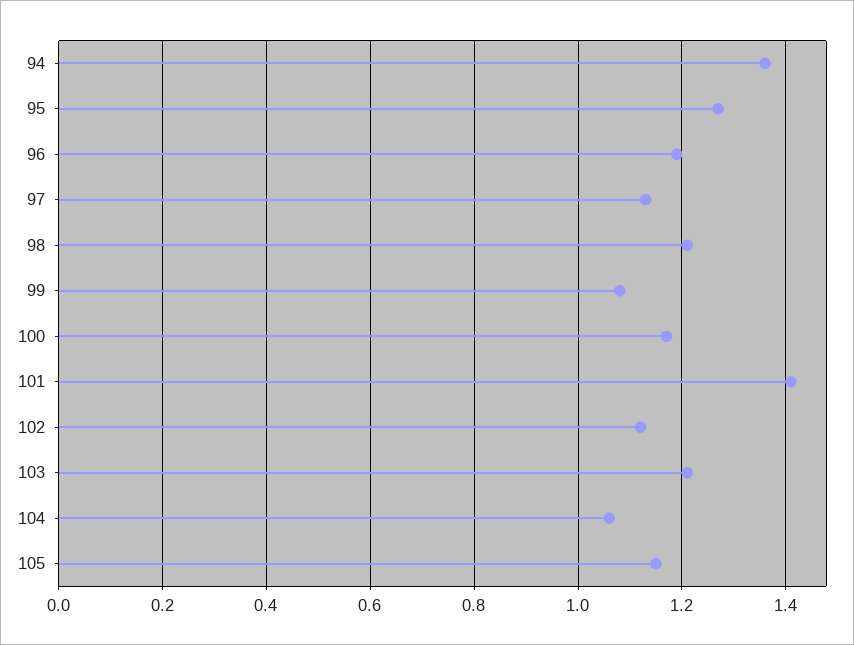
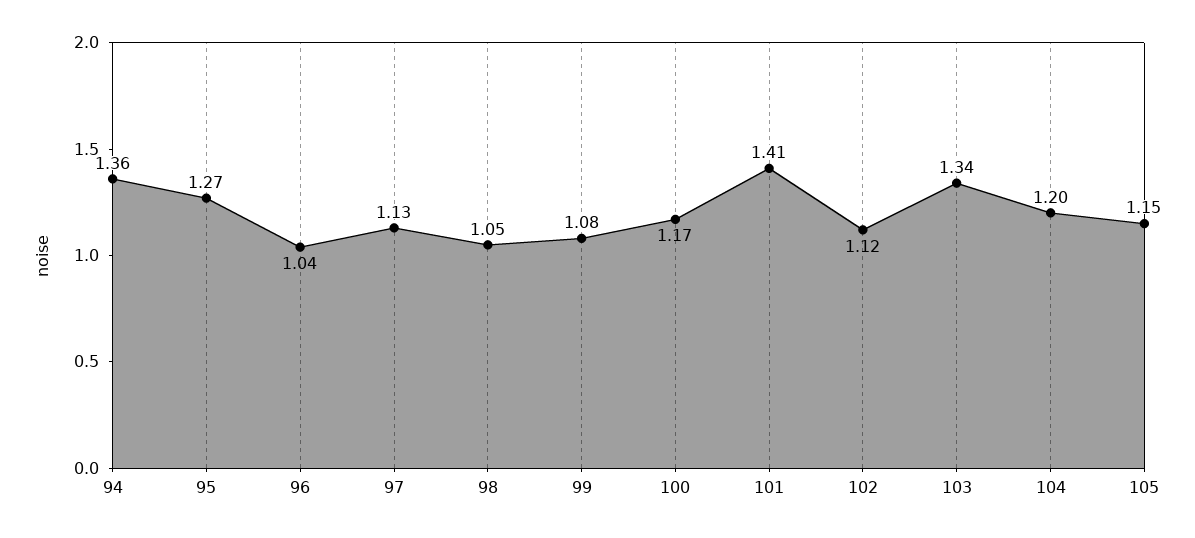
96: 1.2 -> 1.04
98: 1.2 -> 1.05
103: 1.2 -> 1.34
104: 1.05 -> 1.2

